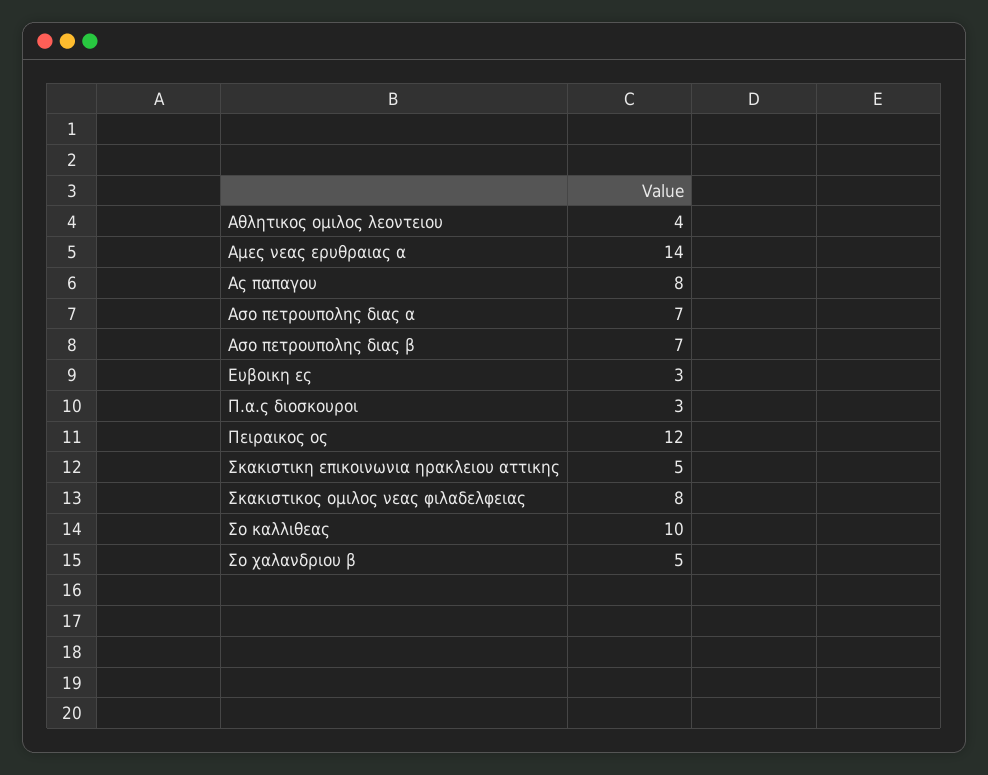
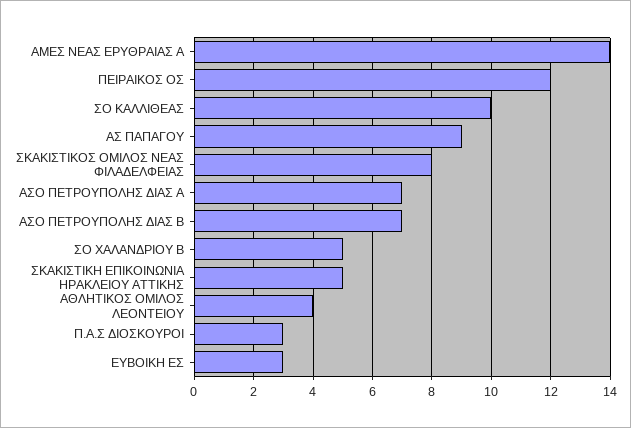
Ας παπαγου: 8 -> 9

